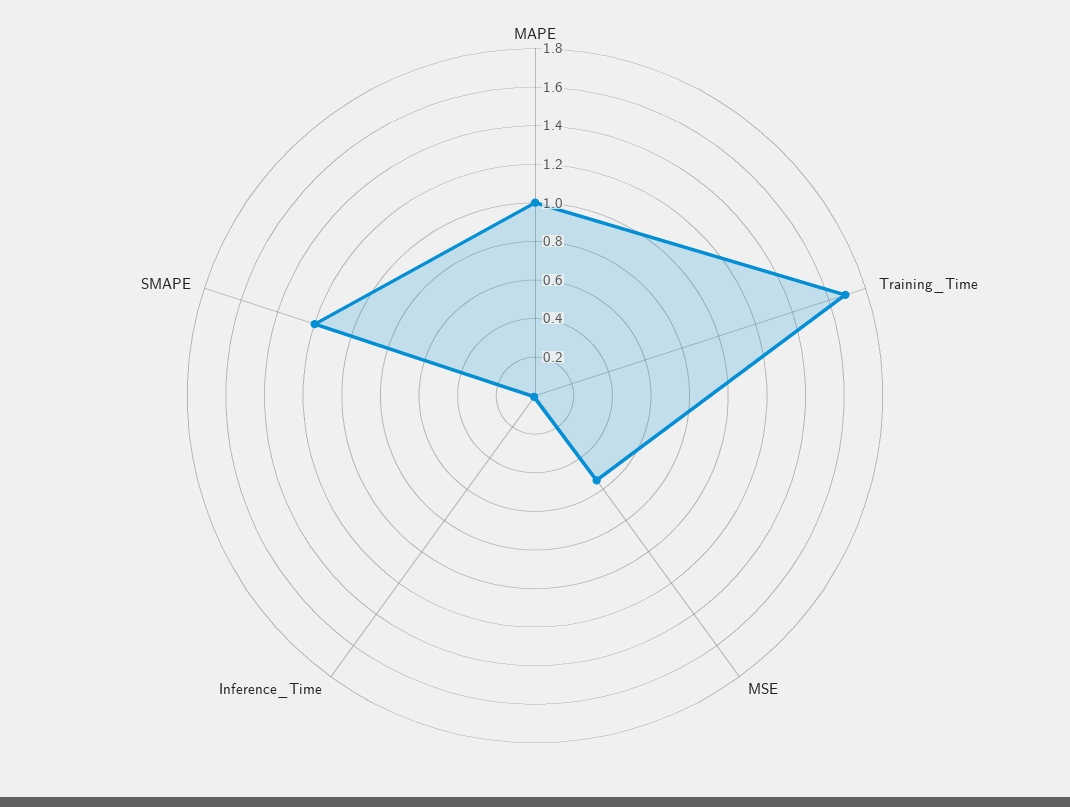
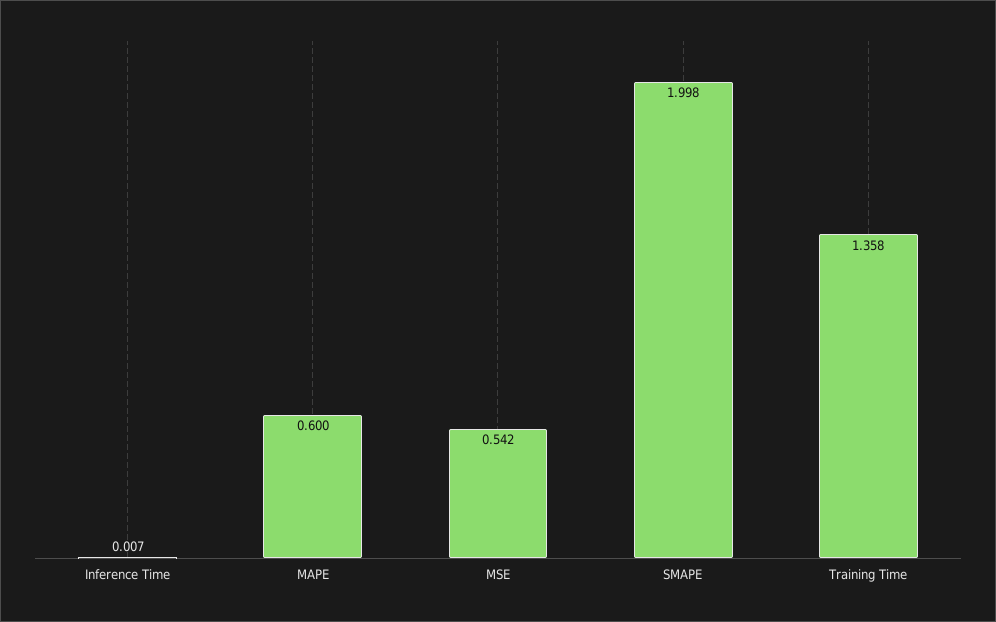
MAPE: 1 -> 0.6
Training_Time: 1.7 -> 1.358
SMAPE: 1.2 -> 1.998

